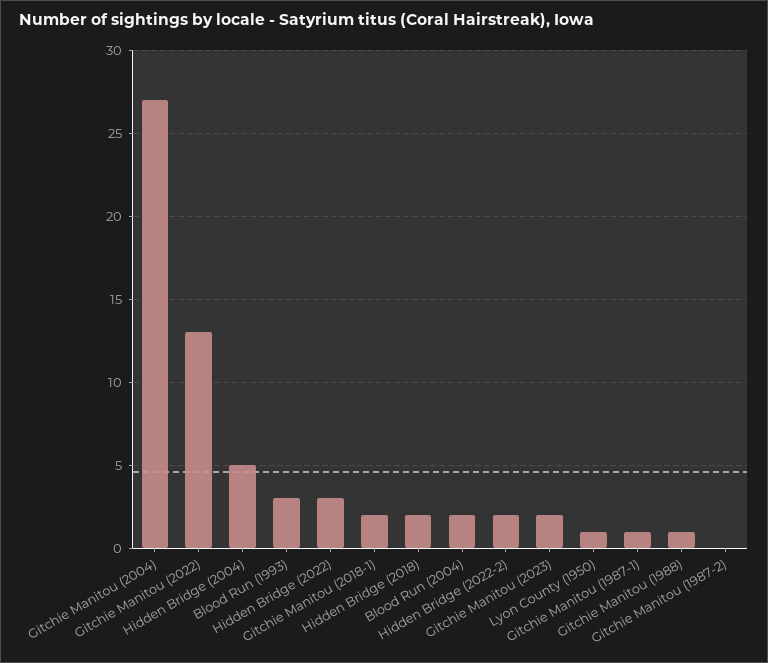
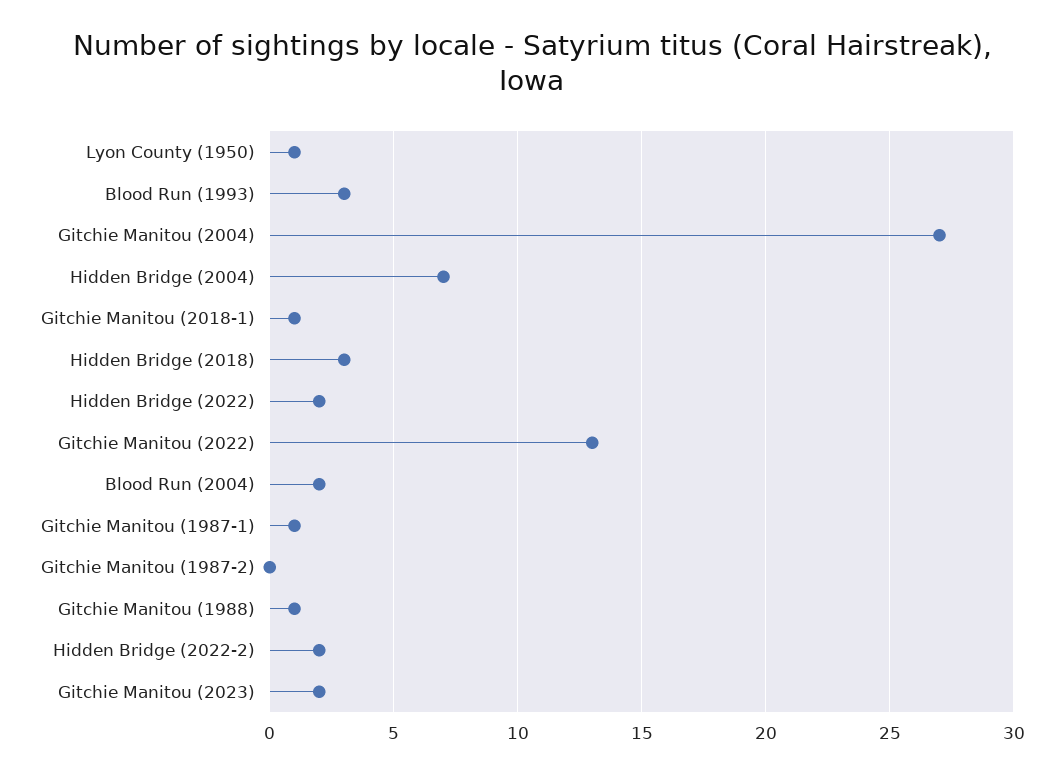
Hidden Bridge (2004): 5 -> 7
Hidden Bridge (2022): 3 -> 2
Gitchie Manitou (2018-1): 2 -> 1
Hidden Bridge (2018): 2 -> 3

